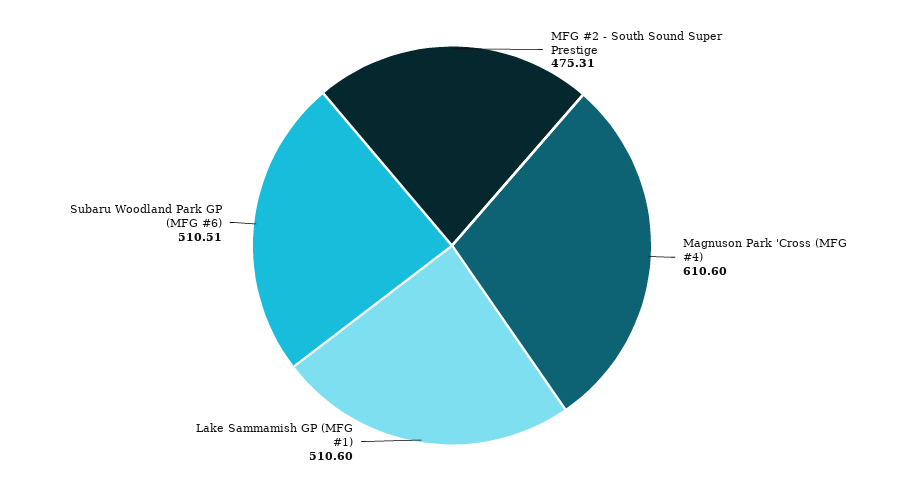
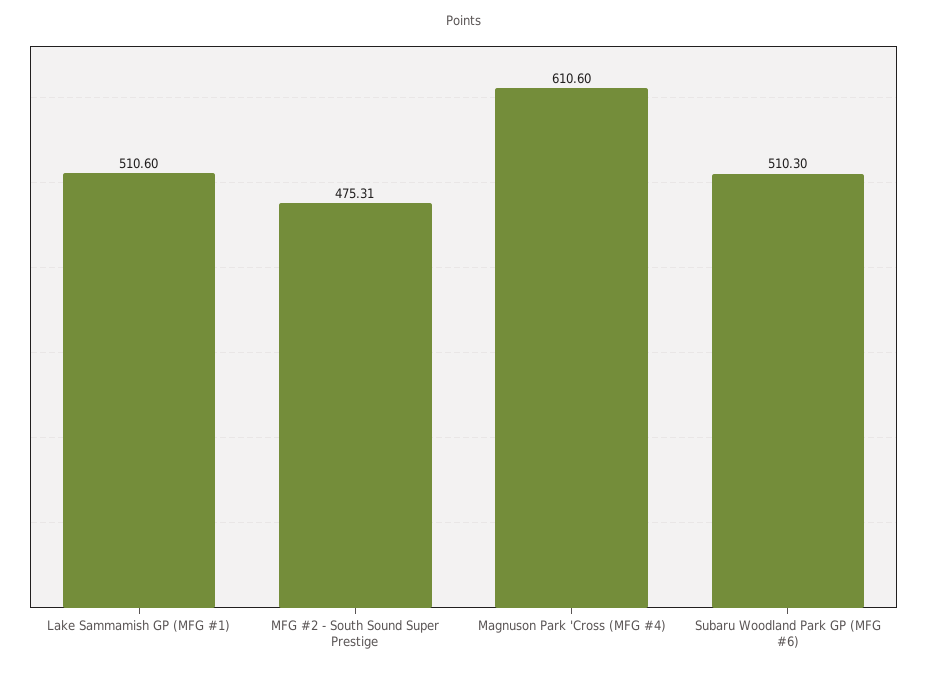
Subaru Woodland Park GP (MFG #6): 510.51 -> 510.3

